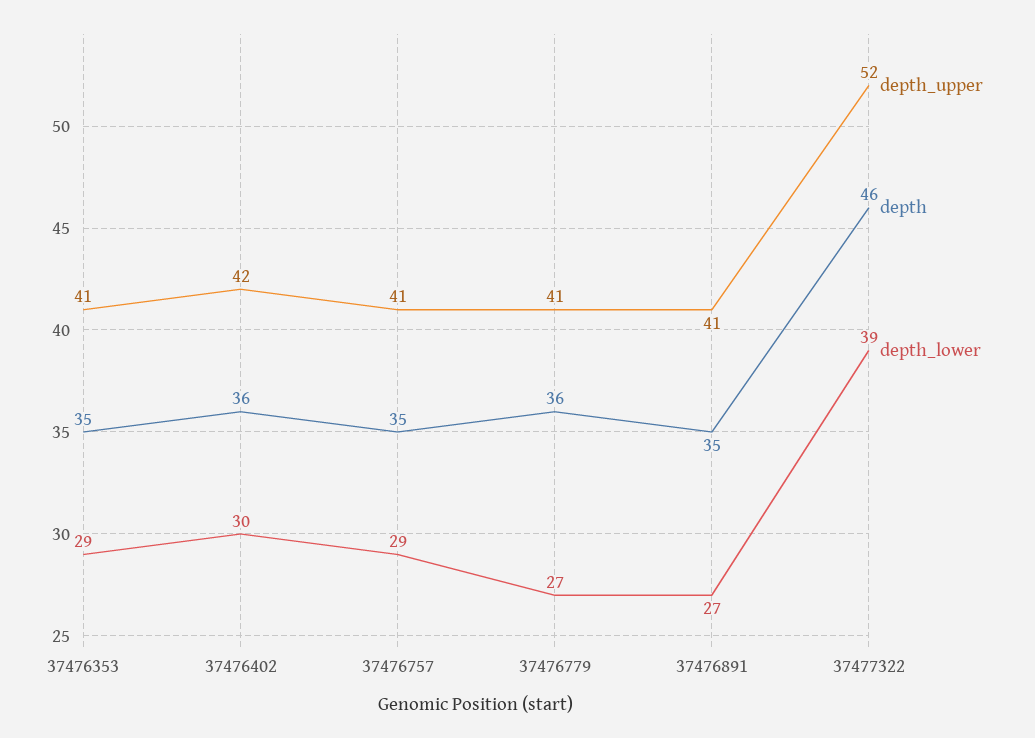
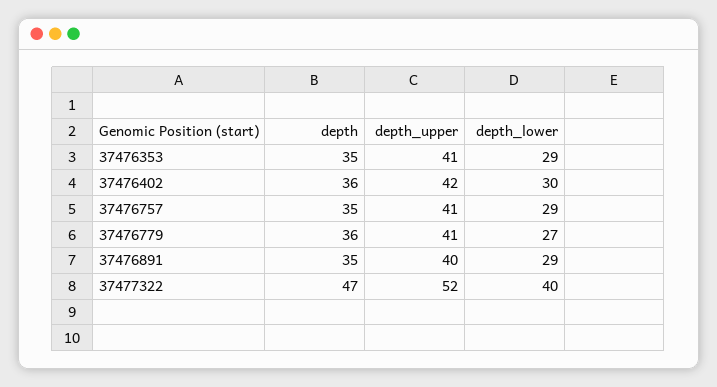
depth_upper, 37476891: 41 -> 40
depth_lower, 37476891: 27 -> 29
depth, 37477322: 46 -> 47
depth_lower, 37477322: 39 -> 40

